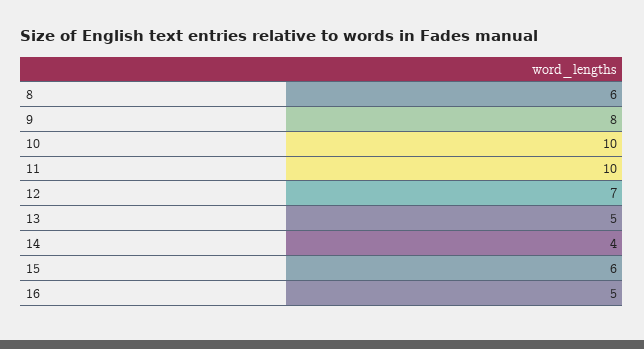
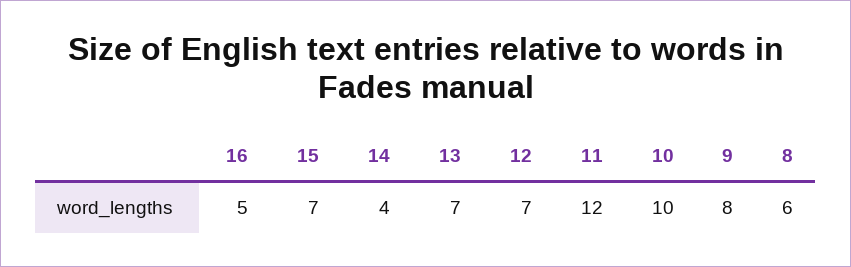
11: 10 -> 12
13: 5 -> 7
15: 6 -> 7

